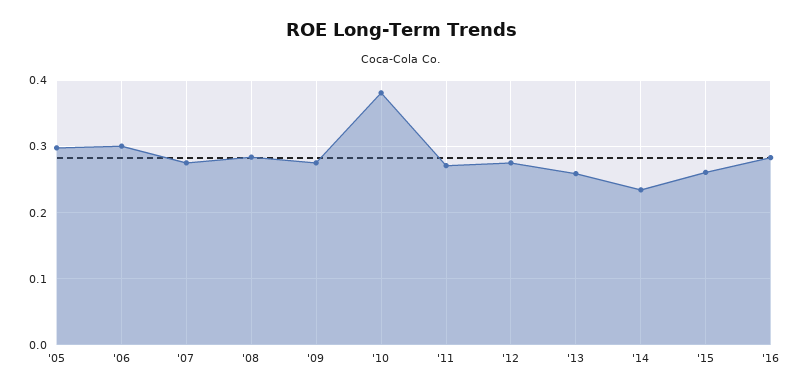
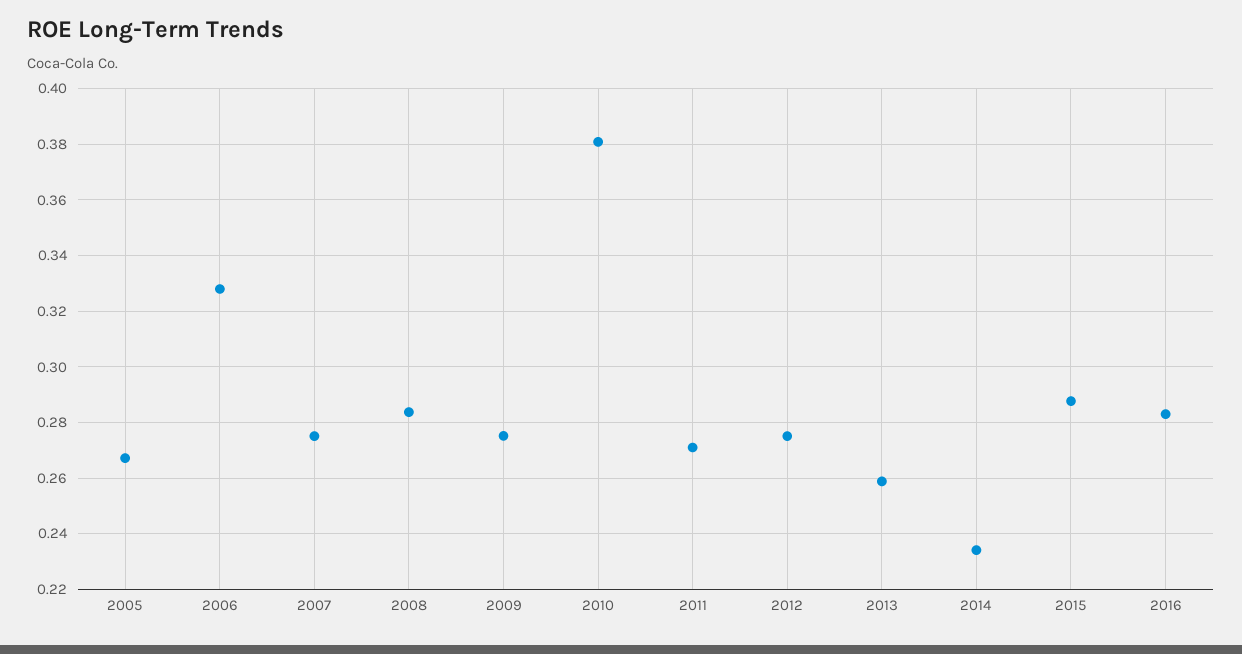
'05: 0.3 -> 0.2675
'06: 0.3 -> 0.3275
'15: 0.26 -> 0.2875

